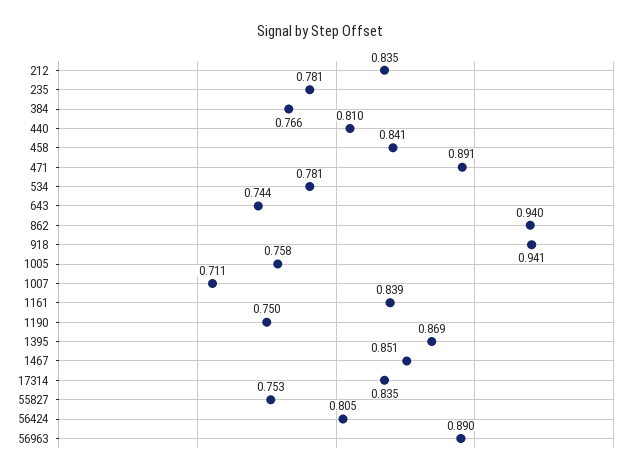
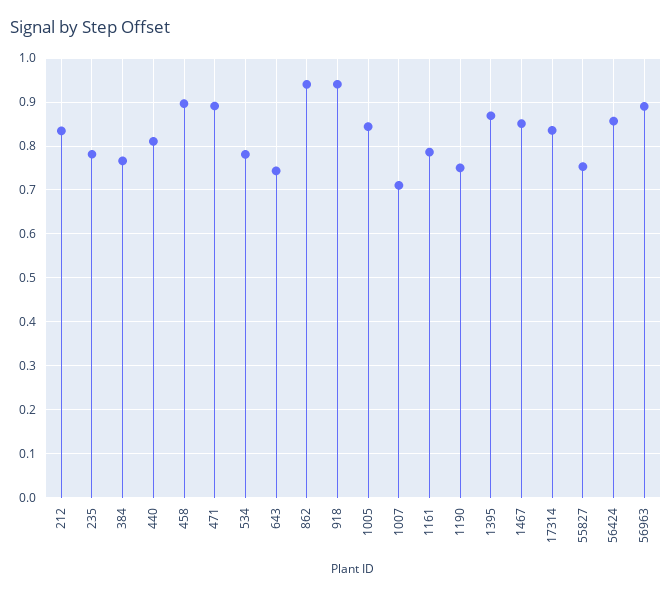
458: 0.841 -> 0.9
1005: 0.758 -> 0.84
1161: 0.839 -> 0.78
56424: 0.805 -> 0.86

